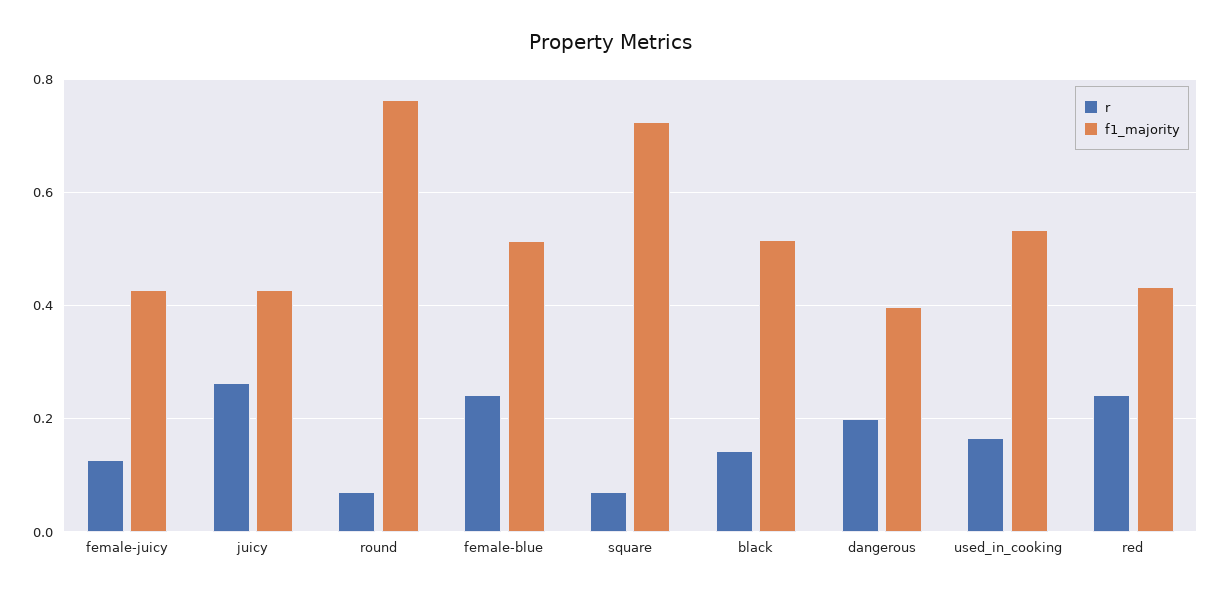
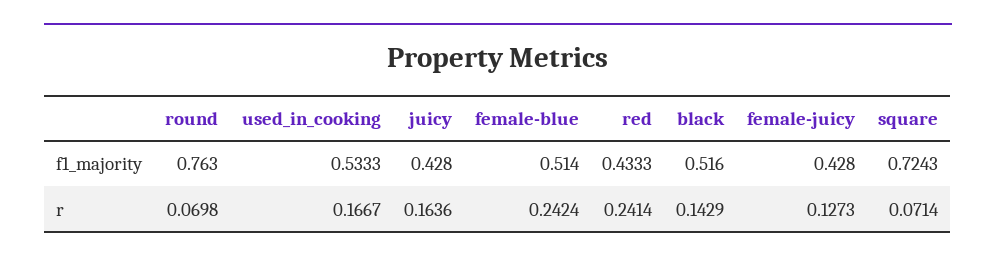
r, juicy: 0.26 -> 0.1636
r, dangerous: 0.2 -> none
f1_majority, dangerous: 0.4 -> none

